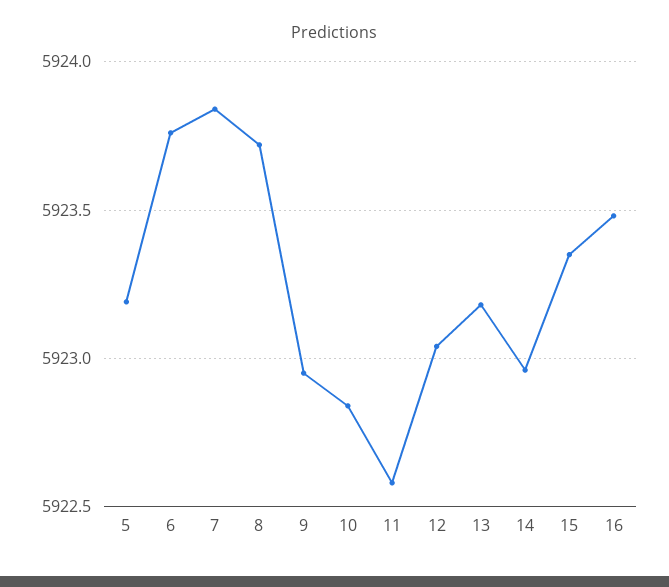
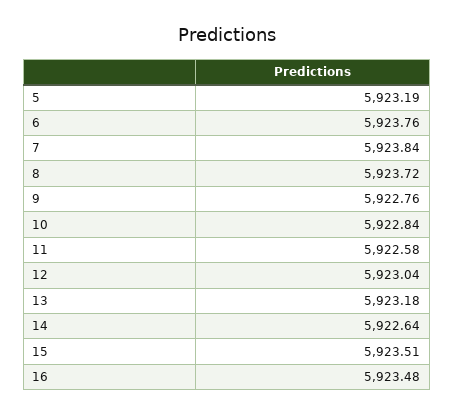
9: 5922.95 -> 5922.76
14: 5922.95 -> 5922.64
15: 5923.35 -> 5923.51

